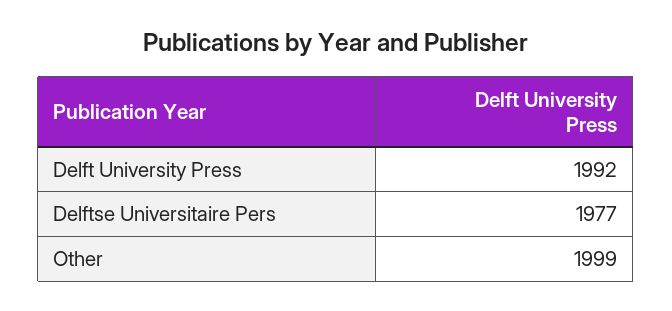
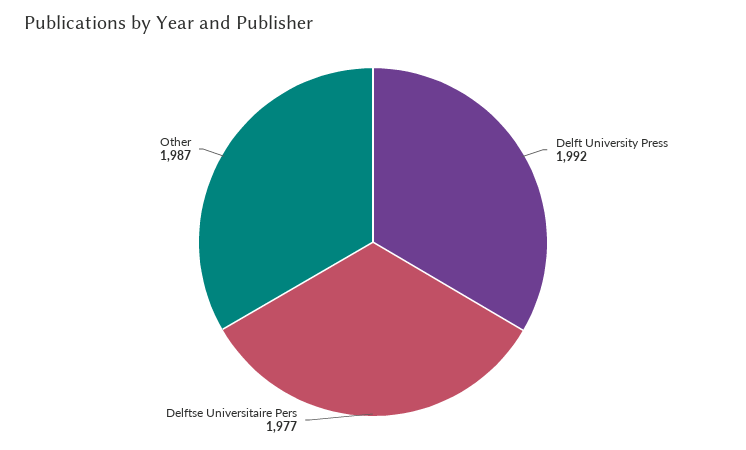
Other: 1999 -> 1987

